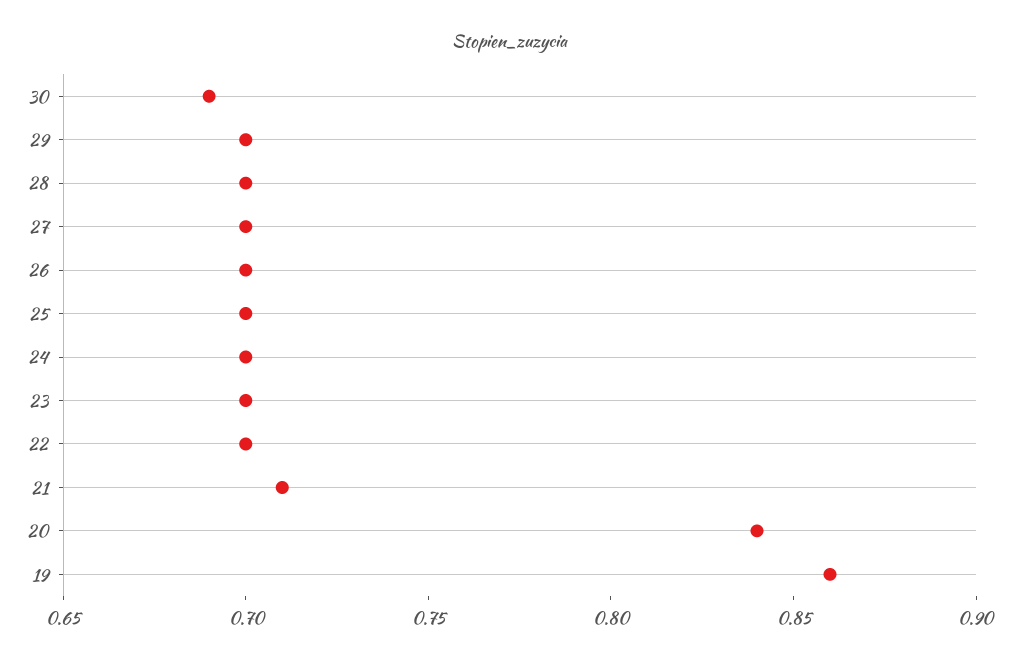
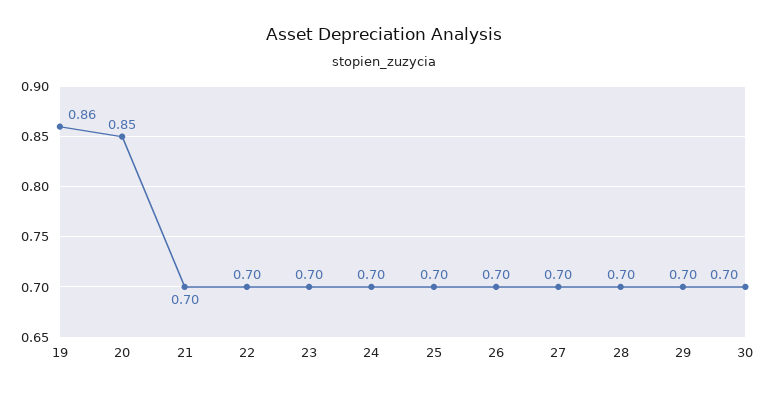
30: 0.69 -> 0.7
21: 0.71 -> 0.7
20: 0.84 -> 0.85

